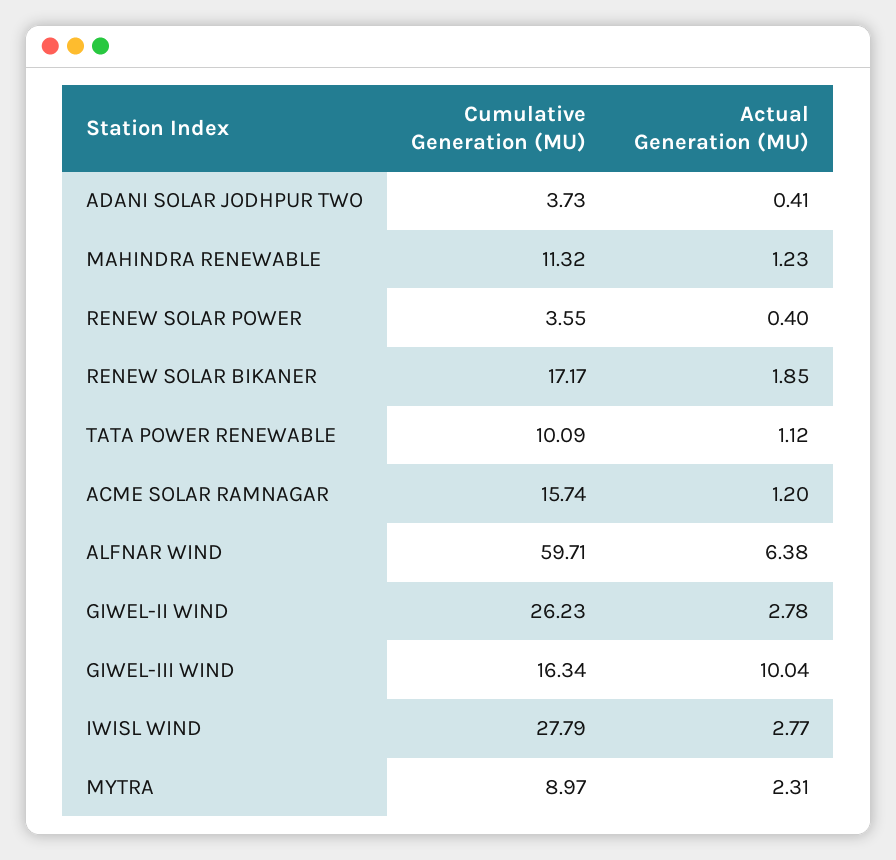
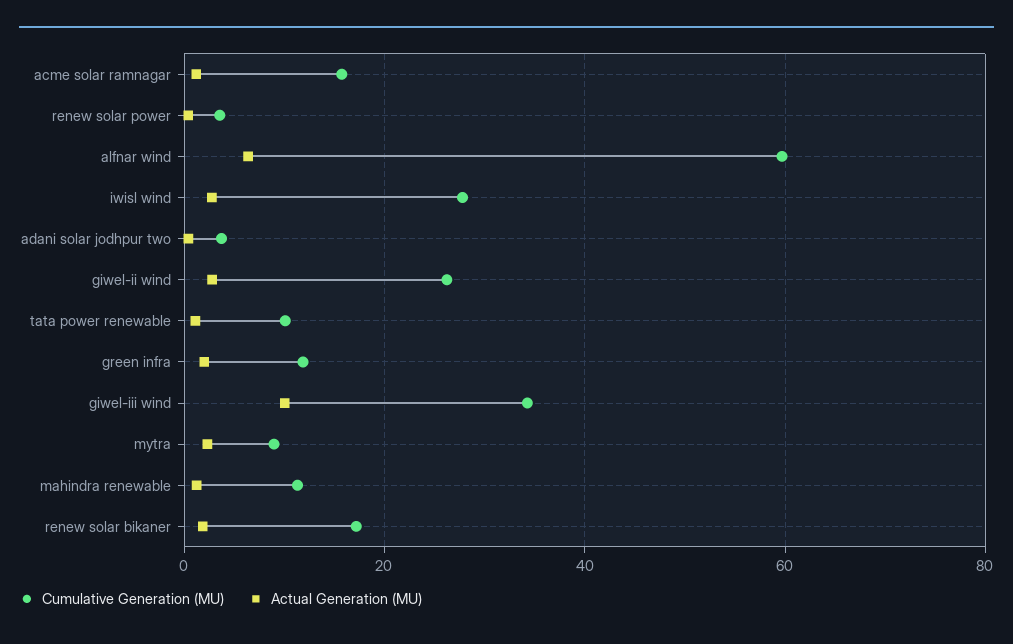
Cumulative Generation (MU), GIWEL-III WIND: 16.34 -> 34
Cumulative Generation (MU), green infra: none -> 12
Actual Generation (MU), green infra: none -> 2

